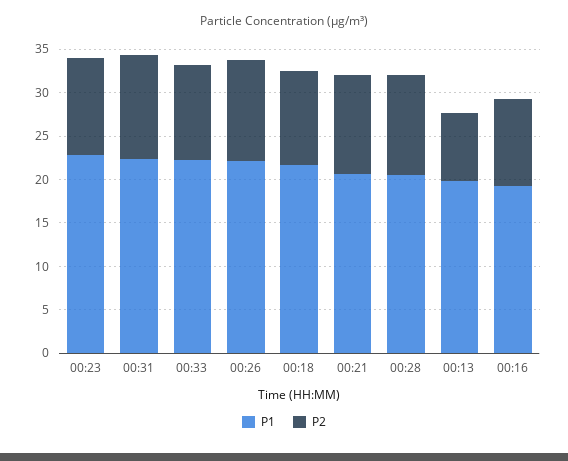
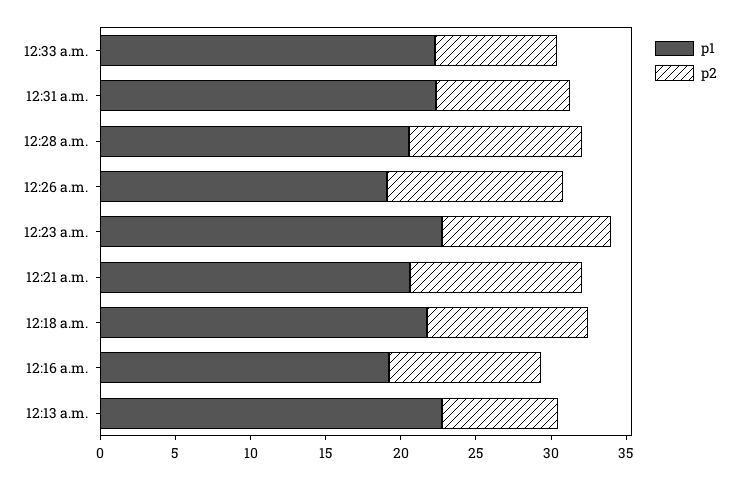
P2, 00:31: 12 -> 9
P2, 00:33: 11 -> 8
P1, 00:26: 22 -> 19
P1, 00:13: 20 -> 23

